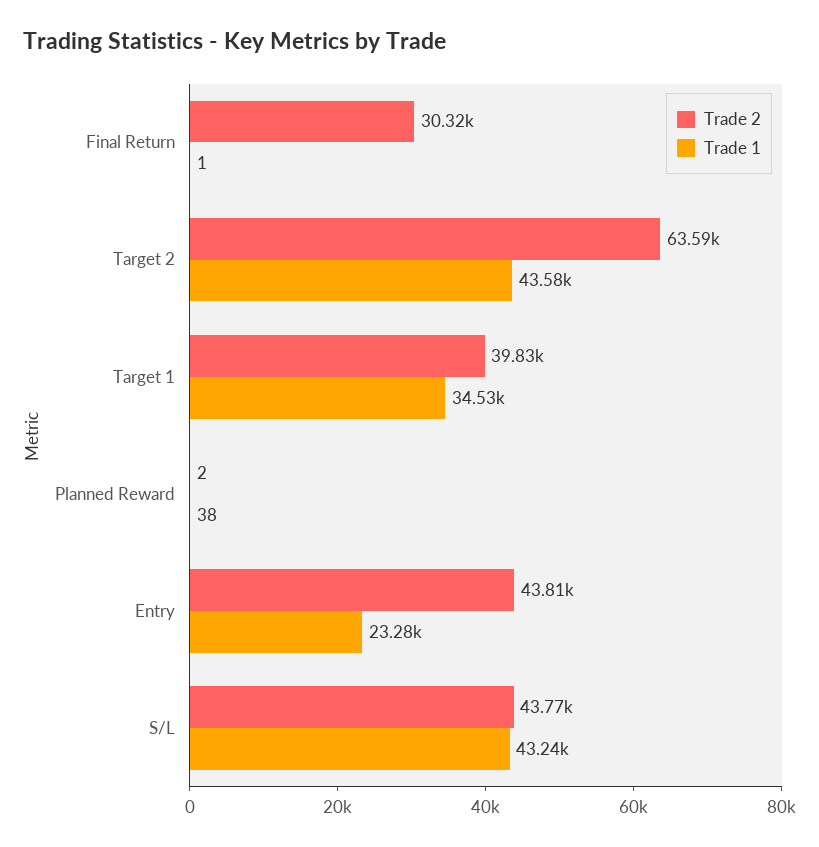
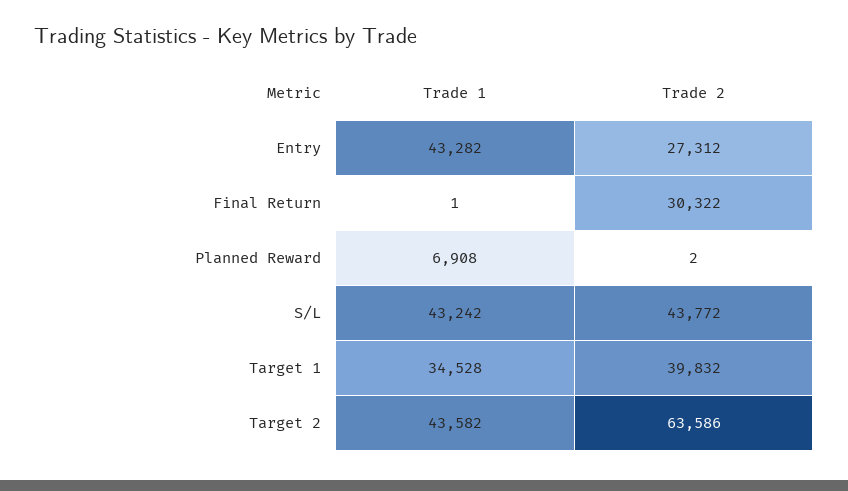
Trade 1, Planned Reward: 38 -> 6908
Trade 2, Entry: 43810 -> 27312
Trade 1, Entry: 23280 -> 43282

